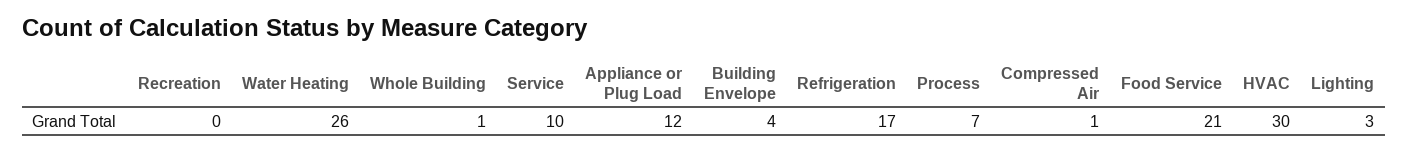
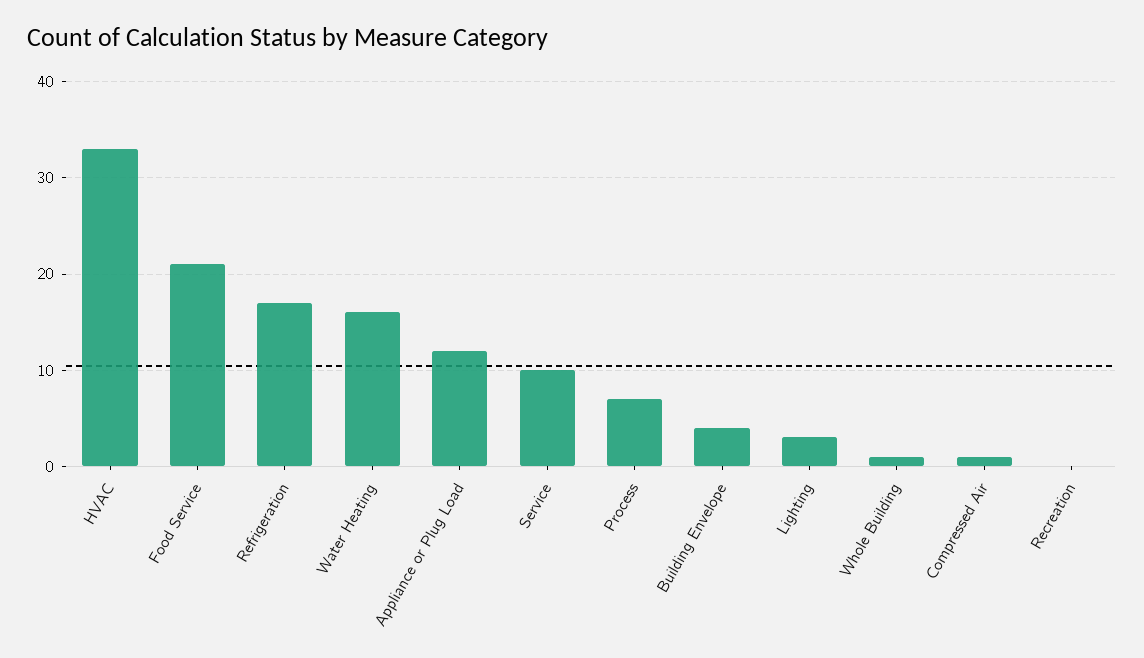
Water Heating: 26 -> 16
HVAC: 30 -> 33

